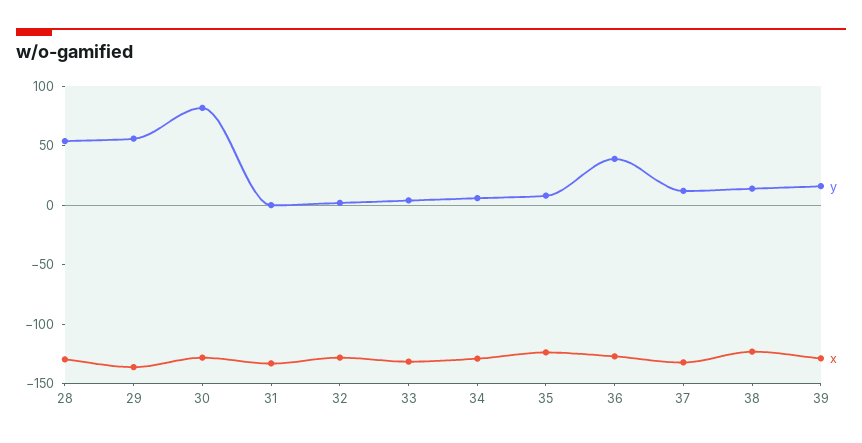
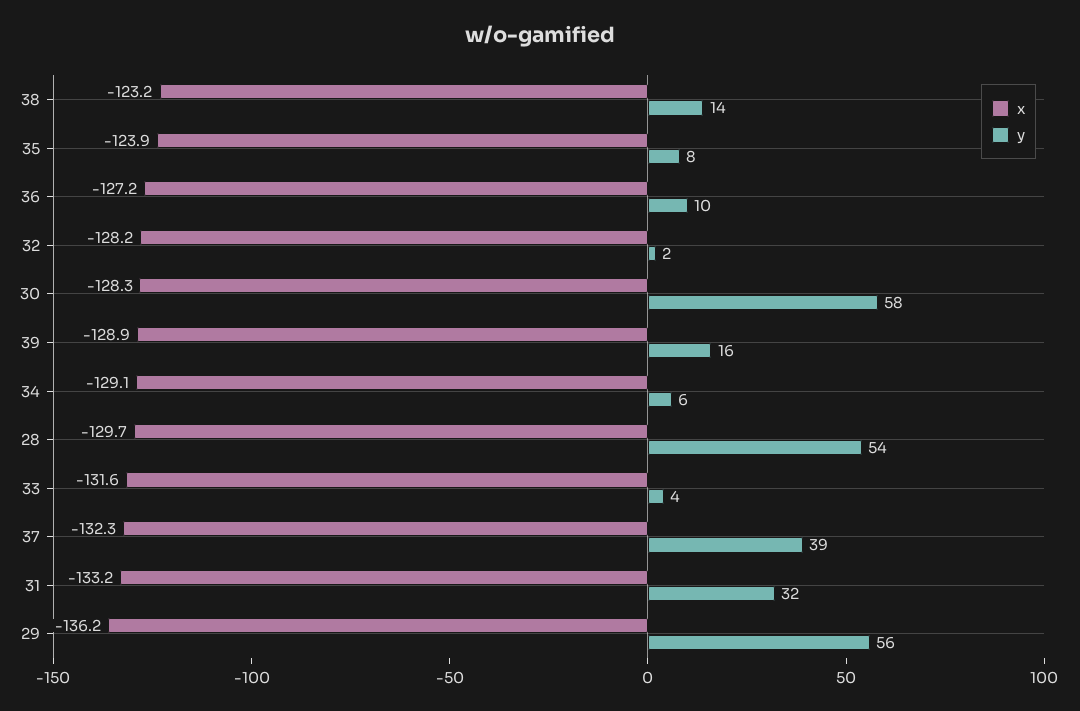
y, 30: 80 -> 58
y, 31: 0 -> 32
y, 36: 40 -> 10
y, 37: 10 -> 39

